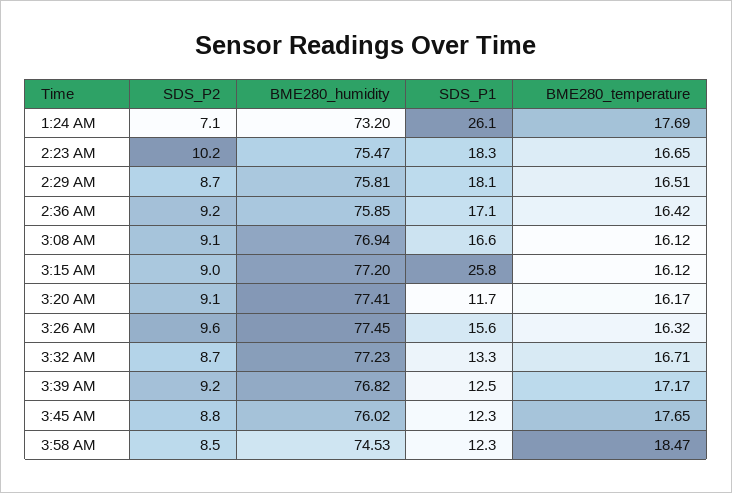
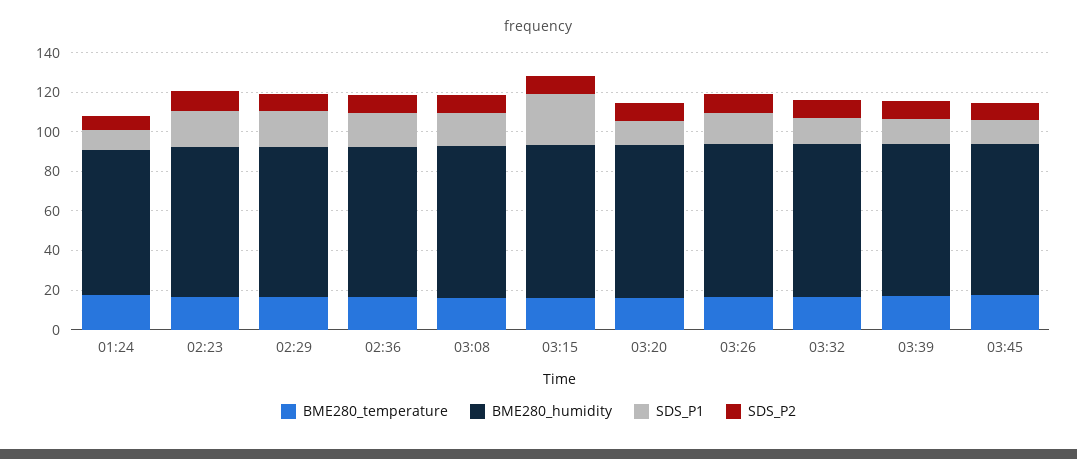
SDS_P1, 1:24 AM: 26.1 -> 10
SDS_P2, 3:58 AM: 8.5 -> none
BME280_humidity, 3:58 AM: 74.53 -> none
SDS_P1, 3:58 AM: 12.3 -> none
BME280_temperature, 3:58 AM: 18.47 -> none

